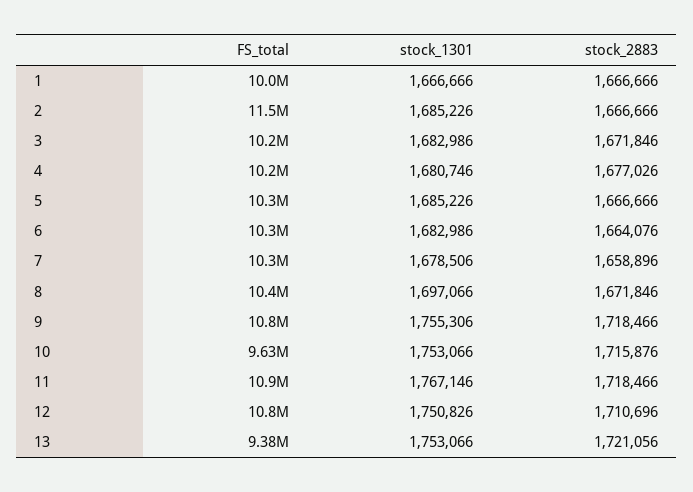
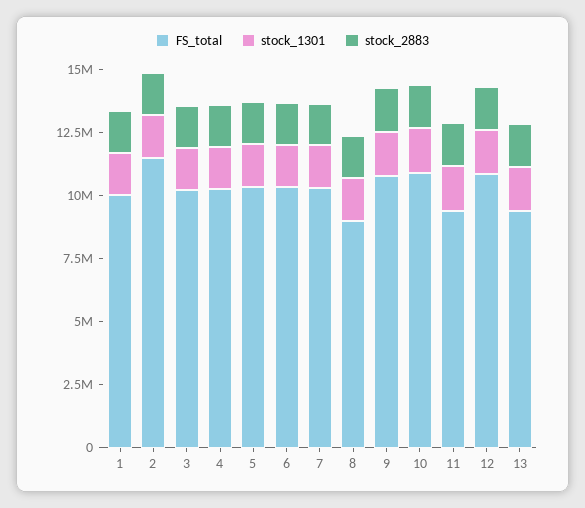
FS_total, 8: 10400000 -> 9000000
FS_total, 10: 9630000 -> 11000000
FS_total, 11: 10900000 -> 9500000

